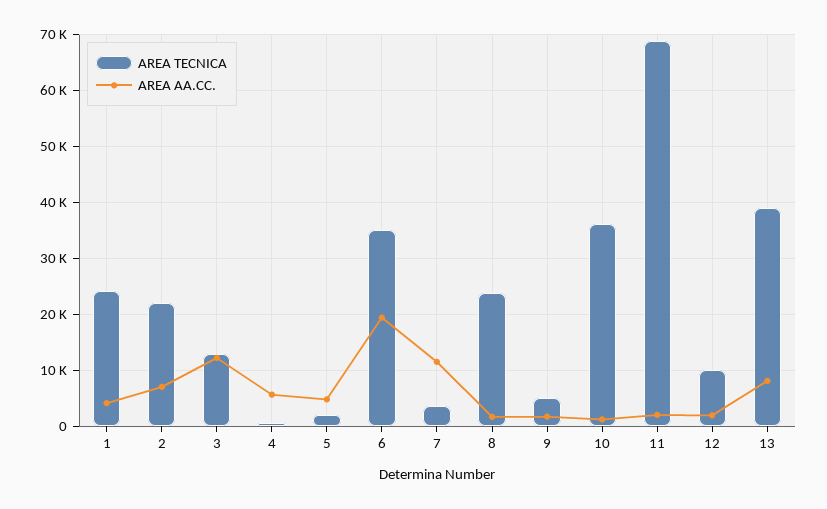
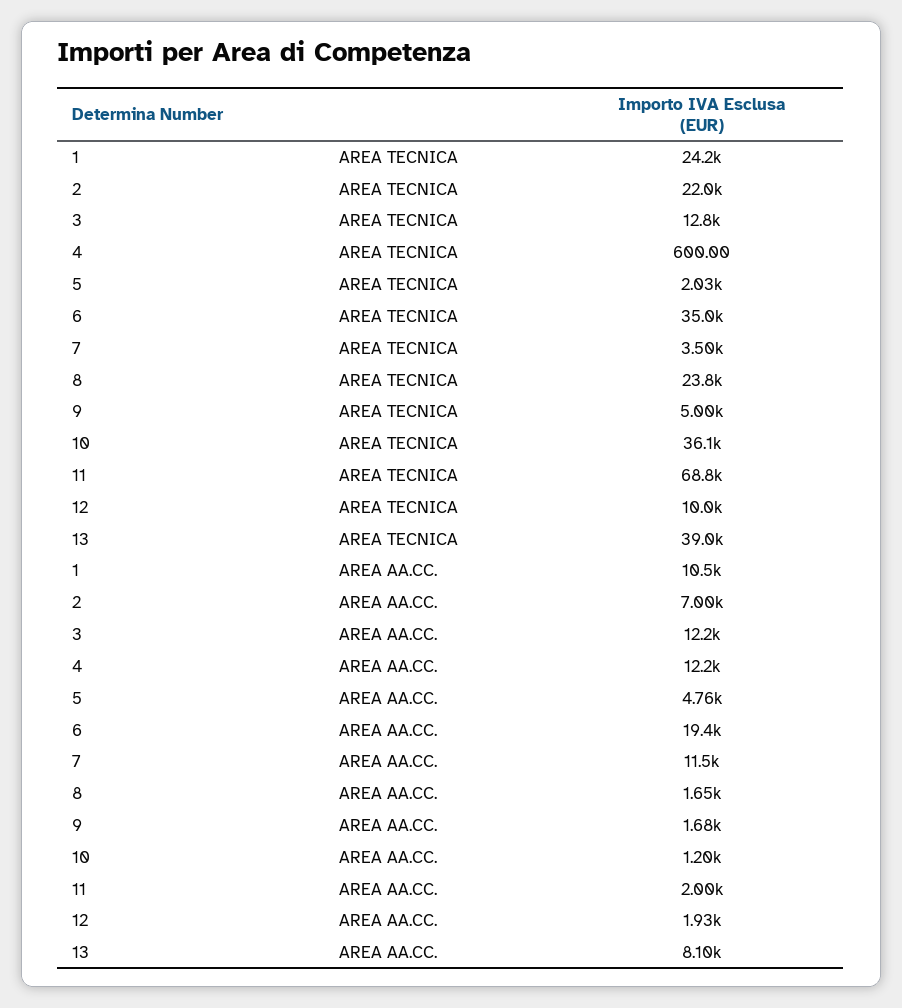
AREA AA.CC., 1: 4000 -> 10500
AREA AA.CC., 4: 6000 -> 12200

